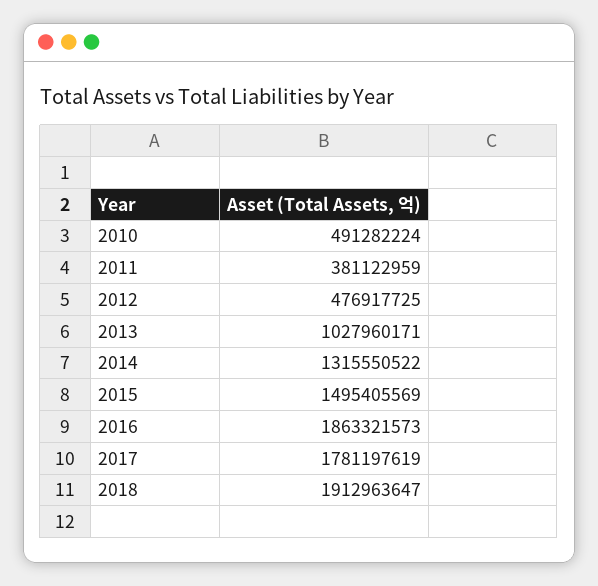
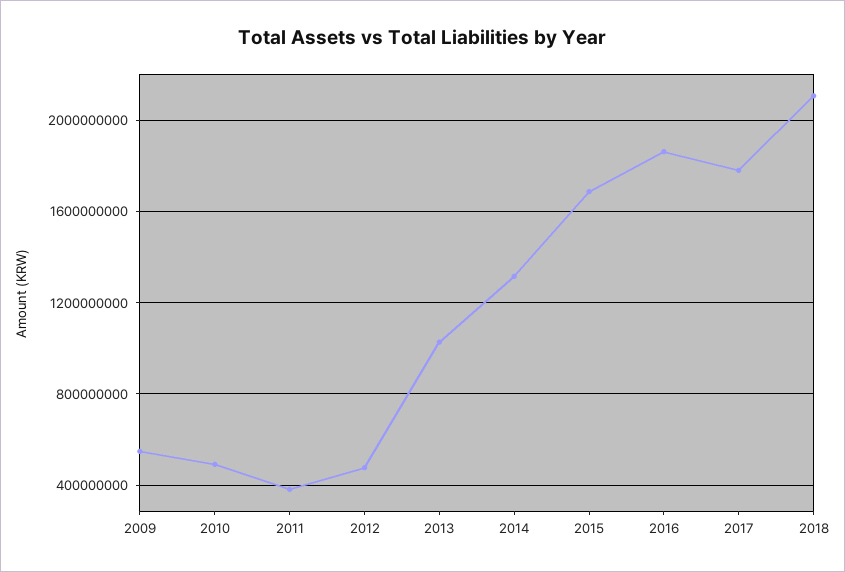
2015: 1495405569 -> 1700000000
2018: 1912963647 -> 2100000000
2009: none -> 550000000

